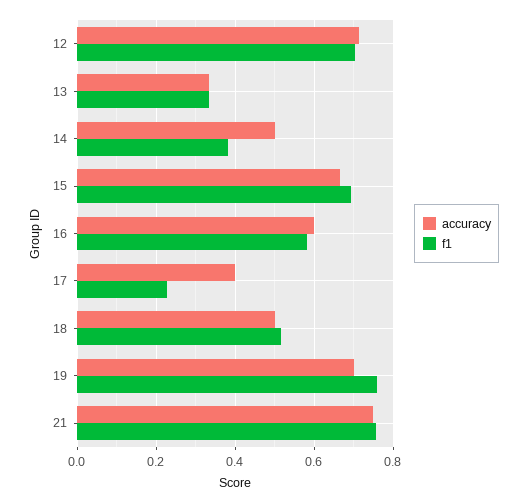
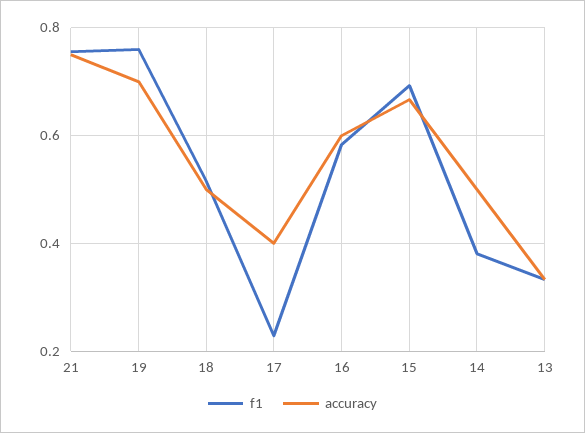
accuracy, 12: 0.72 -> none
f1, 12: 0.7 -> none

